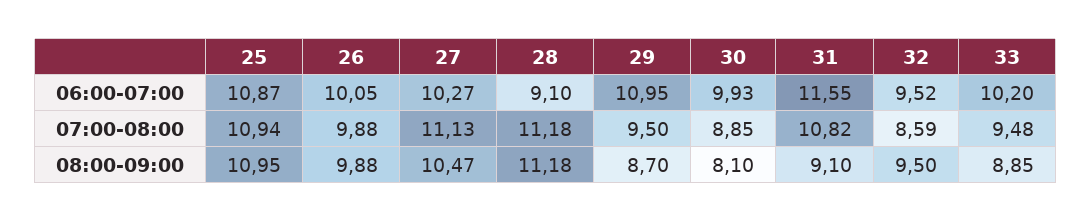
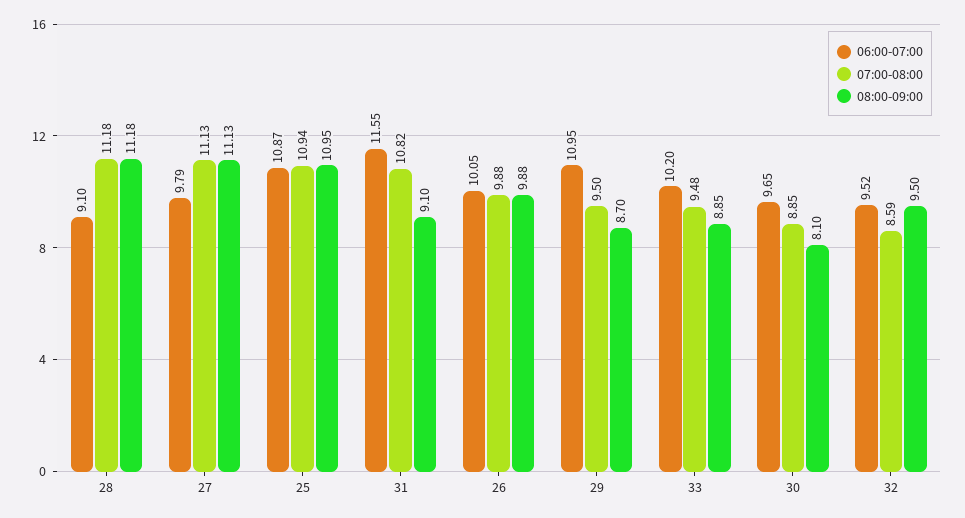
06:00-07:00, 27: 10.27 -> 9.79
06:00-07:00, 30: 9.93 -> 9.65
08:00-09:00, 27: 10.47 -> 11.13

